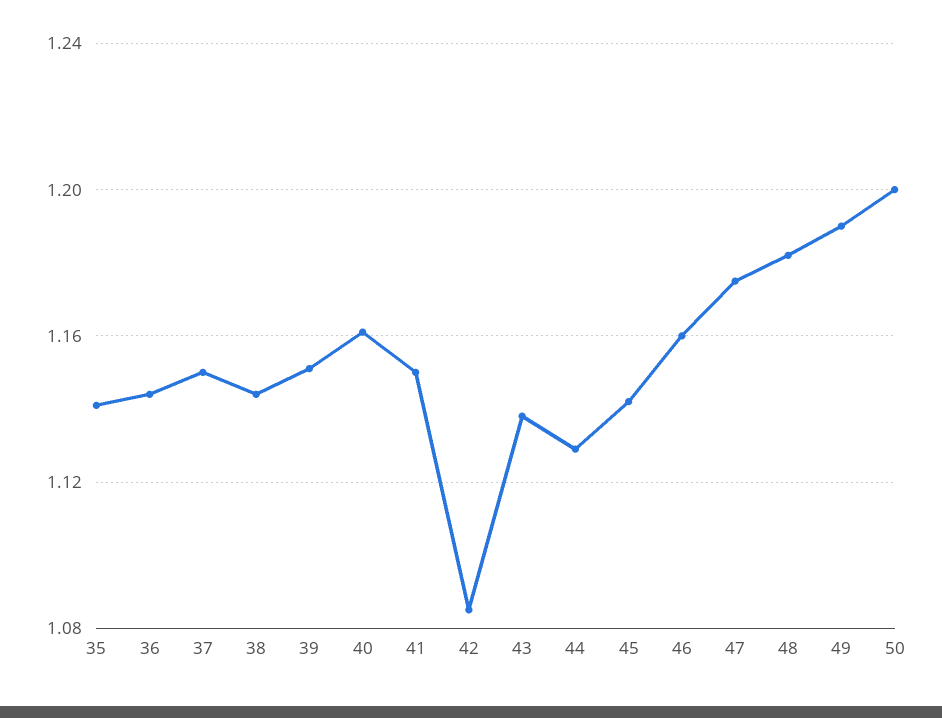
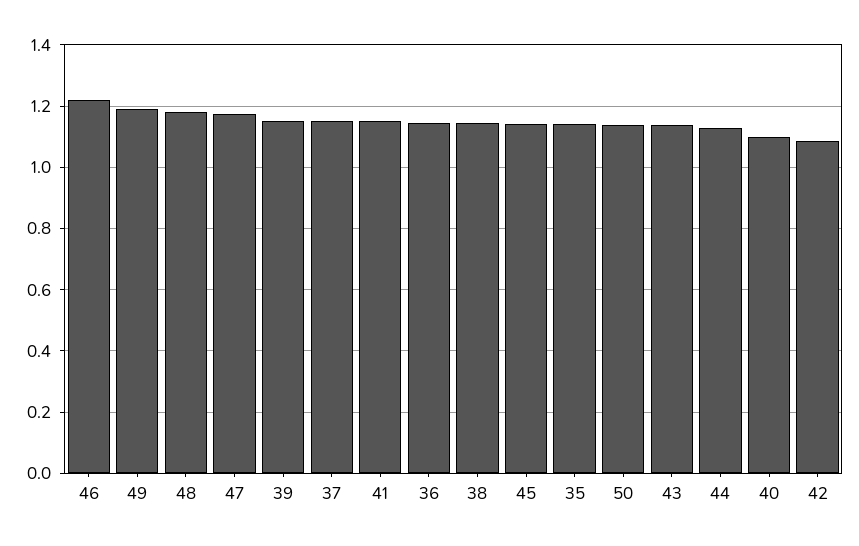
40: 1.16 -> 1.1
46: 1.16 -> 1.22
50: 1.2 -> 1.14

